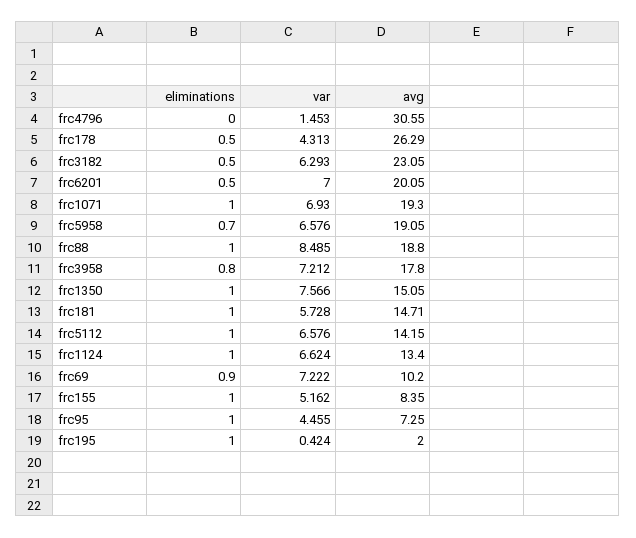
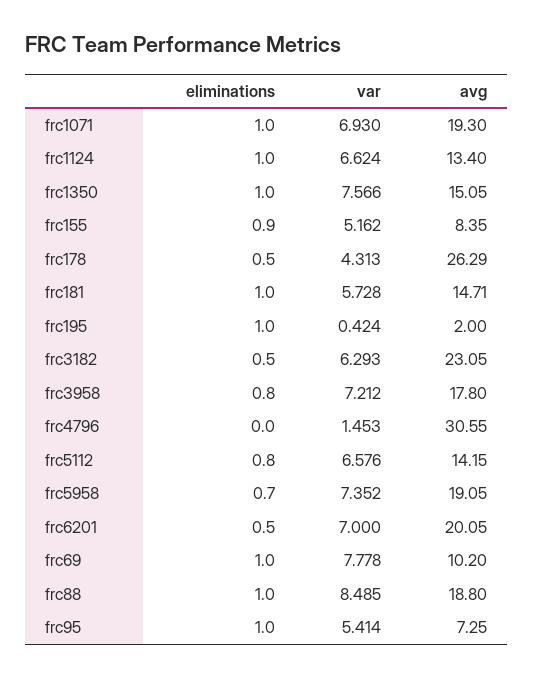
var, frc5958: 6.576 -> 7.352
eliminations, frc5112: 1 -> 0.8
eliminations, frc69: 0.9 -> 1
var, frc69: 7.222 -> 7.778
eliminations, frc155: 1 -> 0.9
var, frc95: 4.455 -> 5.414

